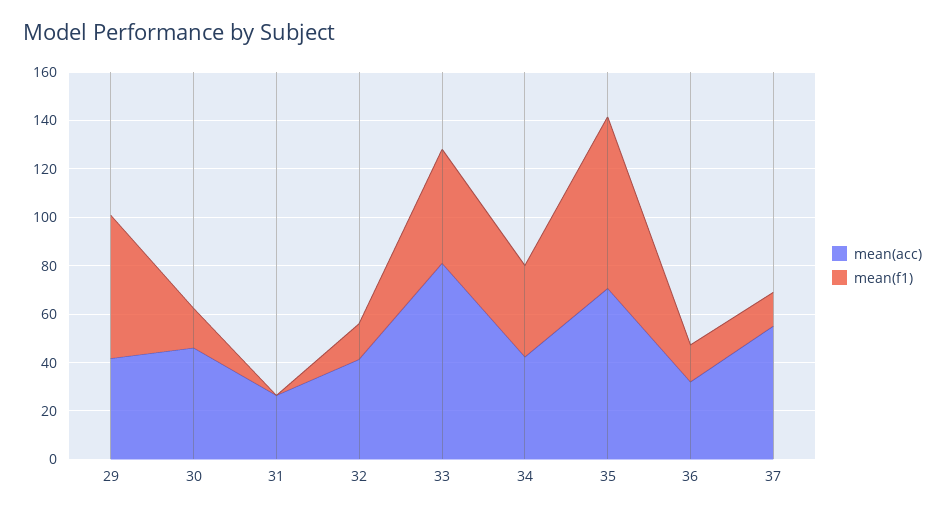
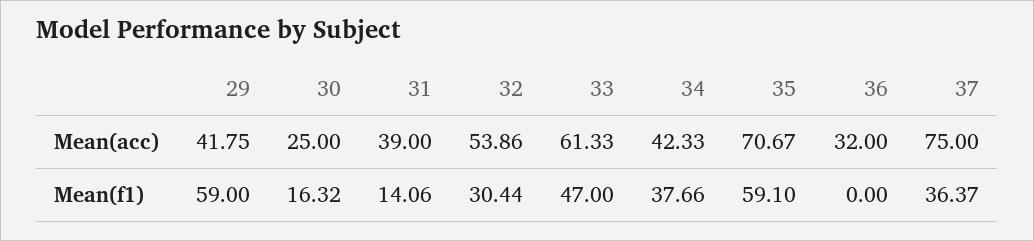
mean(acc), 30: 45 -> 25
mean(acc), 31: 25 -> 39
mean(f1), 31: 0 -> 14.06
mean(acc), 32: 40 -> 53.86
mean(f1), 32: 15 -> 30.44
mean(acc), 33: 80 -> 61.33
mean(f1), 35: 70 -> 59.1
mean(f1), 36: 15 -> 0
mean(acc), 37: 55 -> 75
mean(f1), 37: 15 -> 36.37

